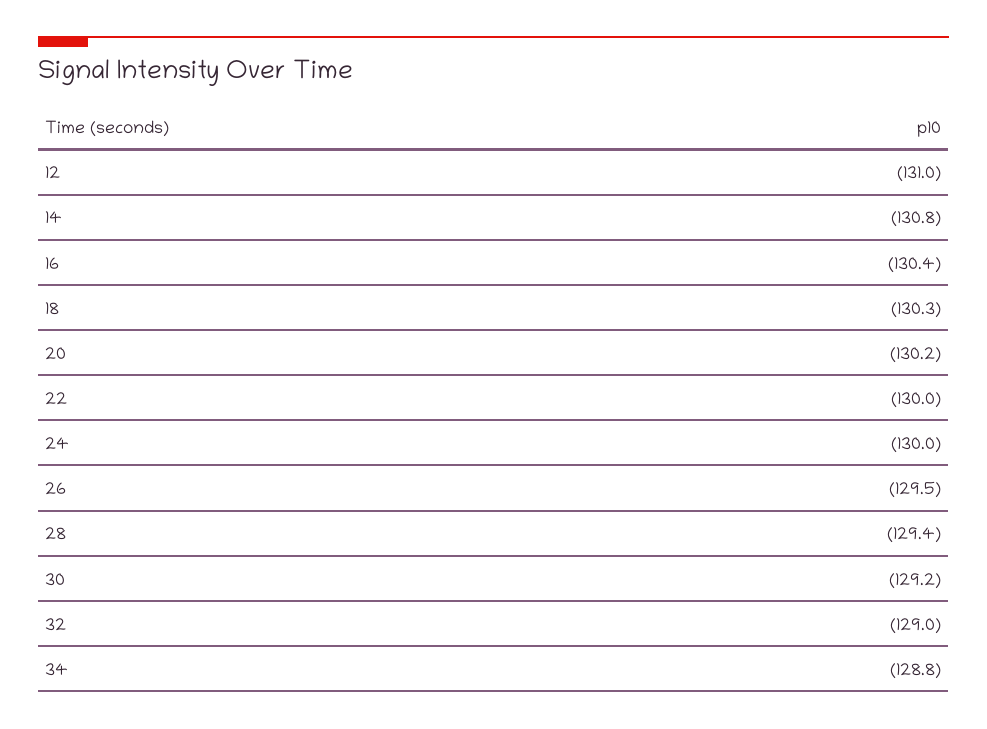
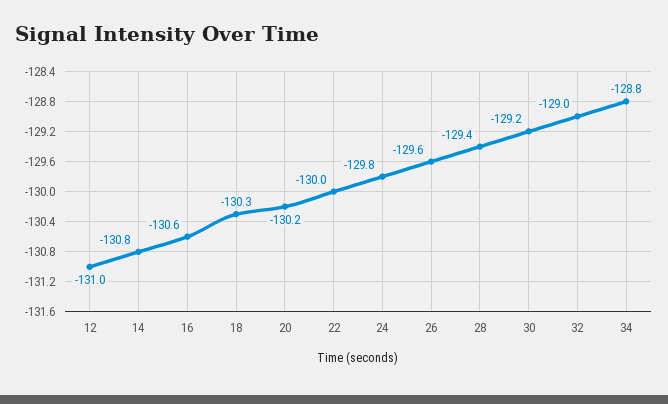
16: -130.4 -> -130.6
24: -130 -> -129.8
26: -129.5 -> -129.6

